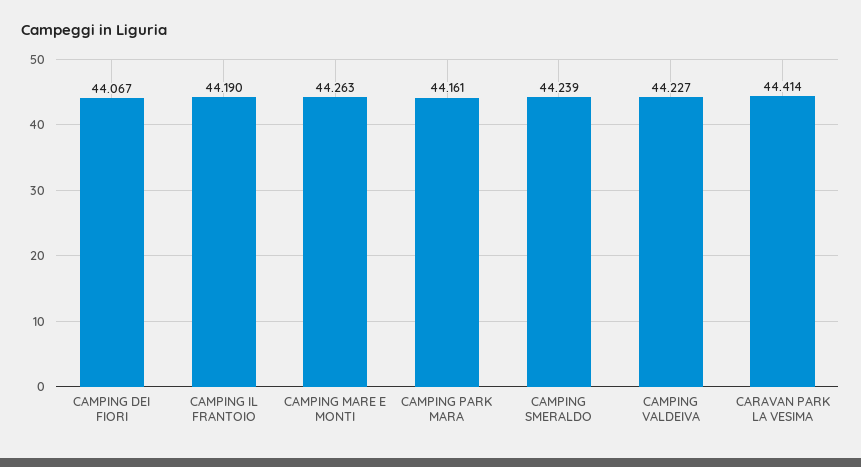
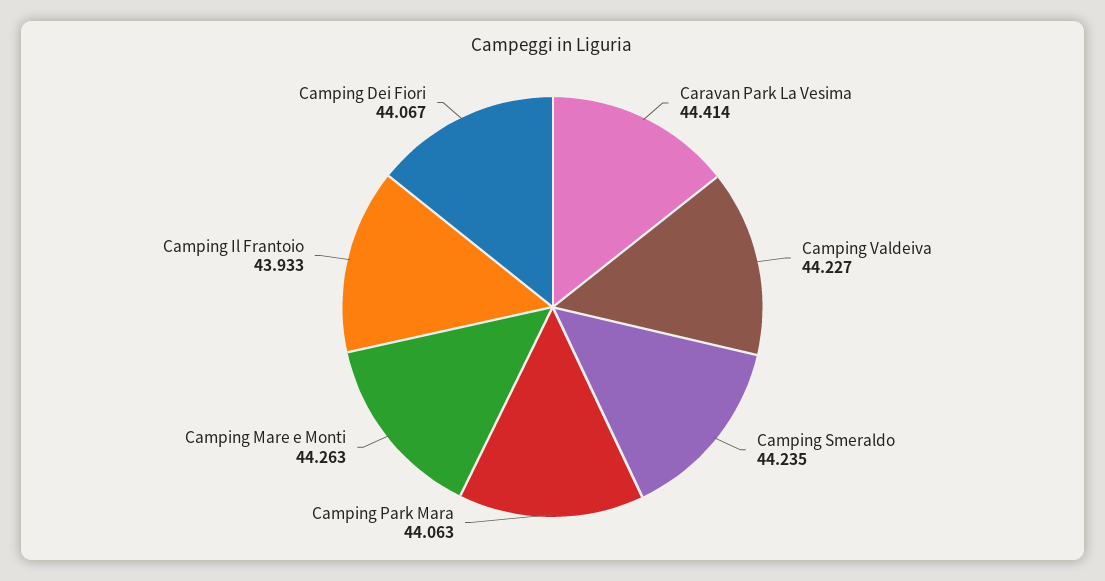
CAMPING IL FRANTOIO: 44.19 -> 43.933
CAMPING PARK MARA: 44.161 -> 44.063
CAMPING SMERALDO: 44.239 -> 44.235

